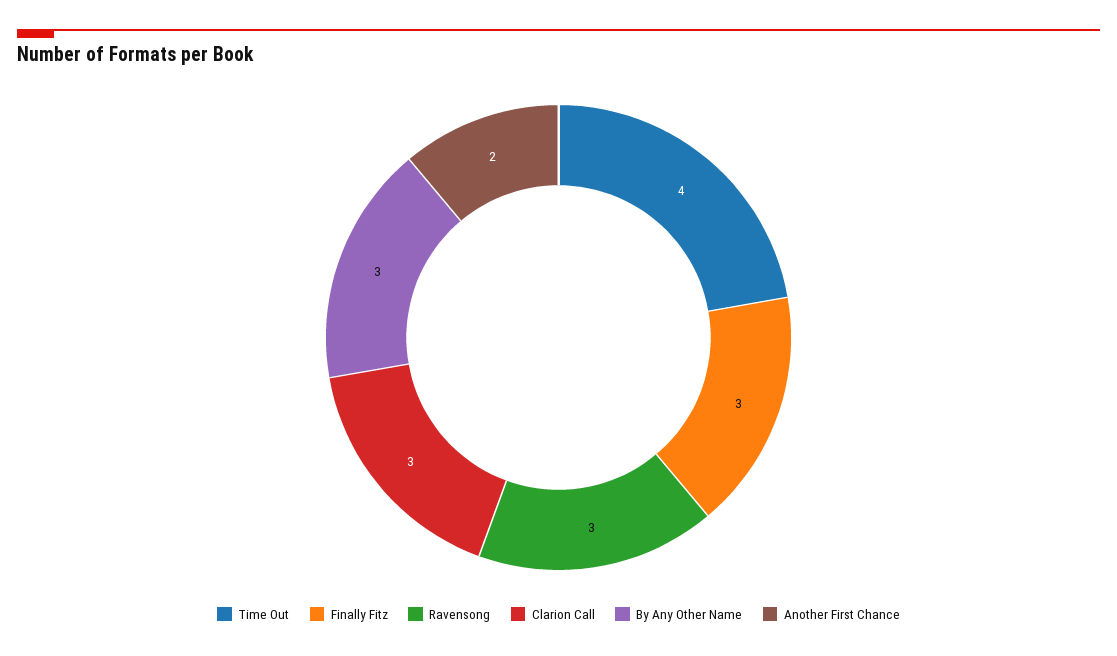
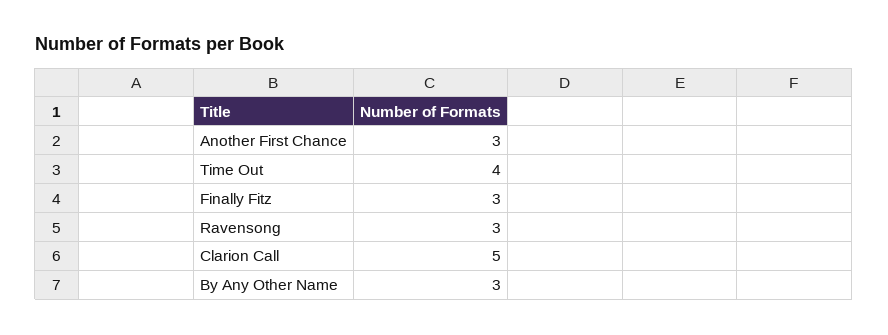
Clarion Call: 3 -> 5
Another First Chance: 2 -> 3

